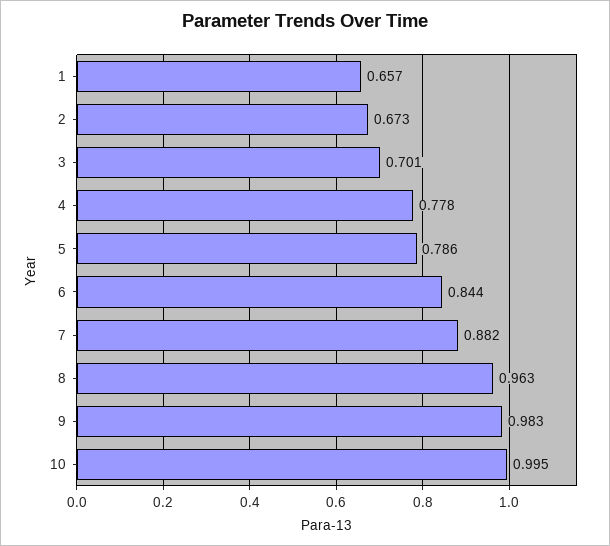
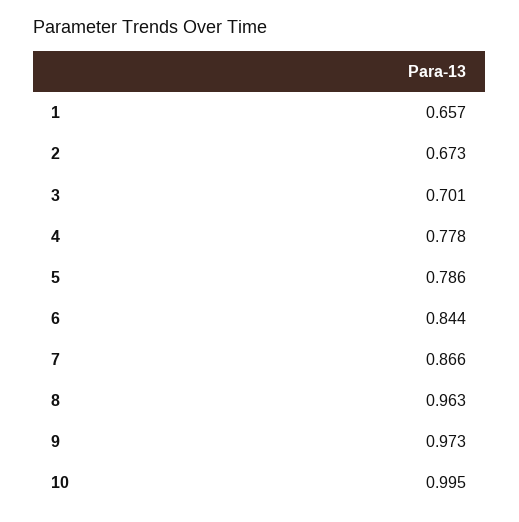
7: 0.882 -> 0.866
9: 0.983 -> 0.973

